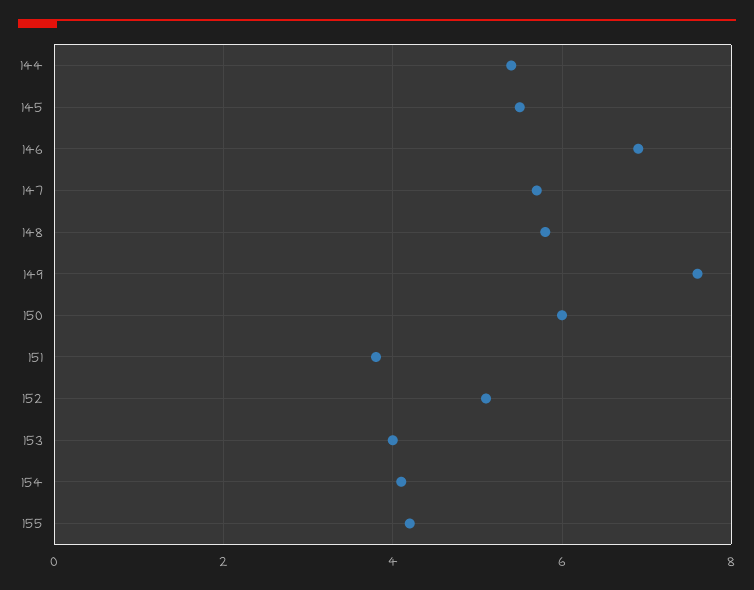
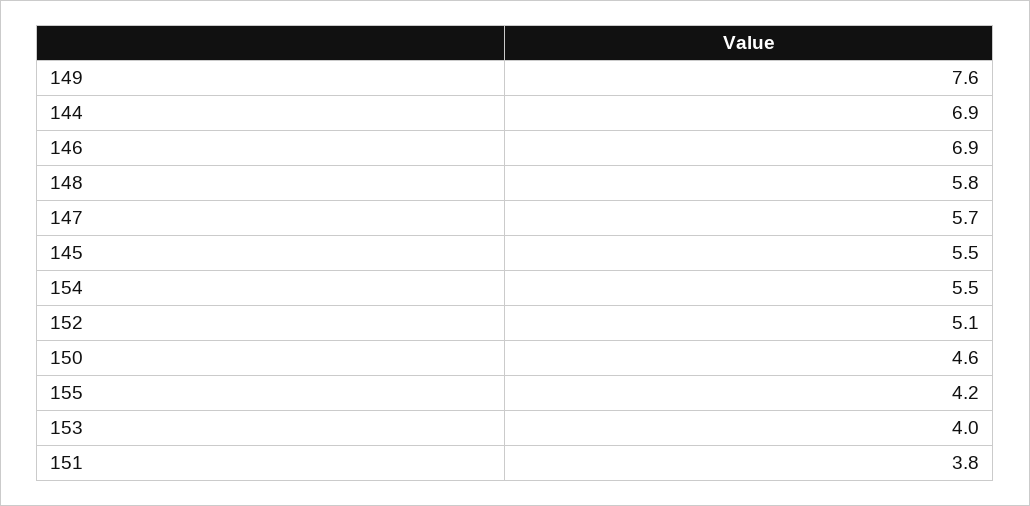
144: 5.5 -> 6.9
150: 6 -> 4.6
154: 4 -> 5.5

